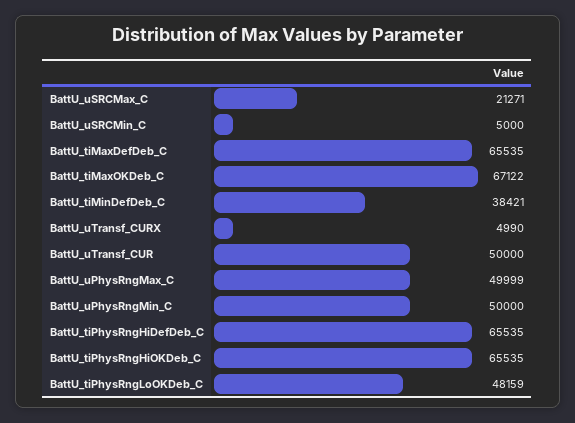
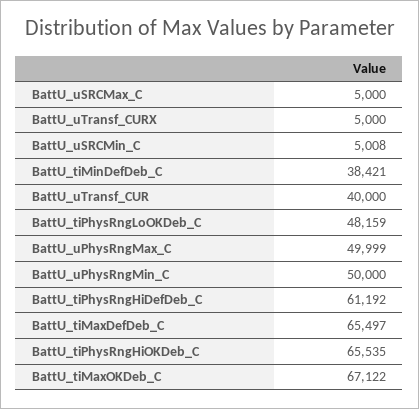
BattU_uSRCMax_C: 21271 -> 5000
BattU_uSRCMin_C: 5000 -> 5008
BattU_tiMaxDefDeb_C: 65535 -> 65497
BattU_uTransf_CURX: 4990 -> 5000
BattU_uTransf_CUR: 50000 -> 40000
BattU_tiPhysRngHiDefDeb_C: 65535 -> 61192

